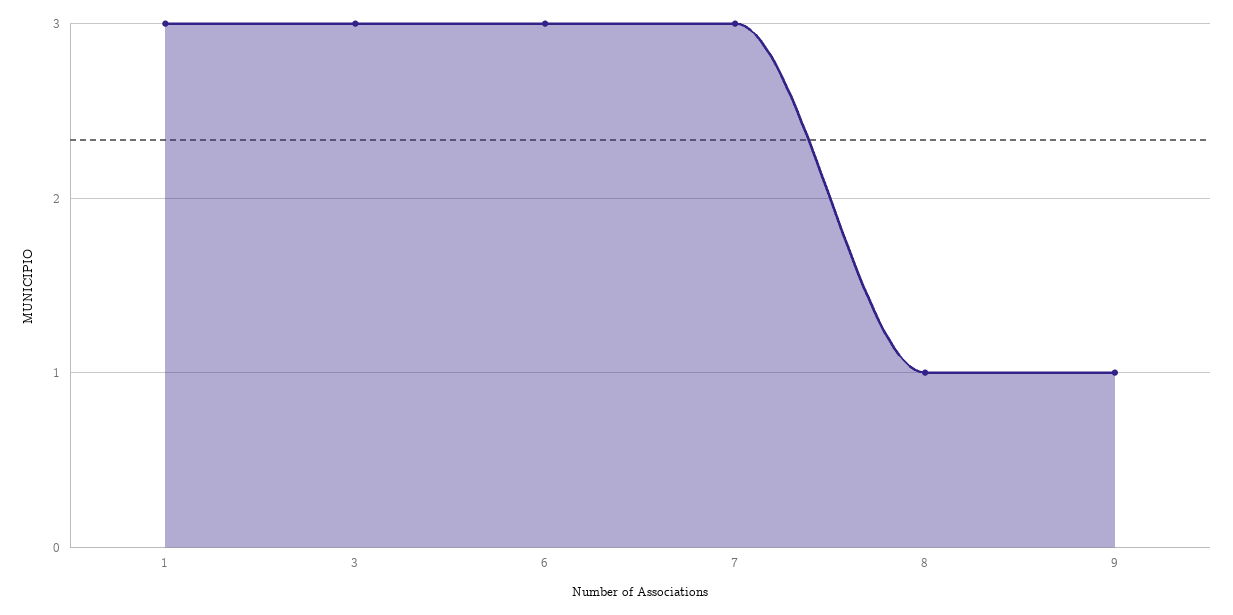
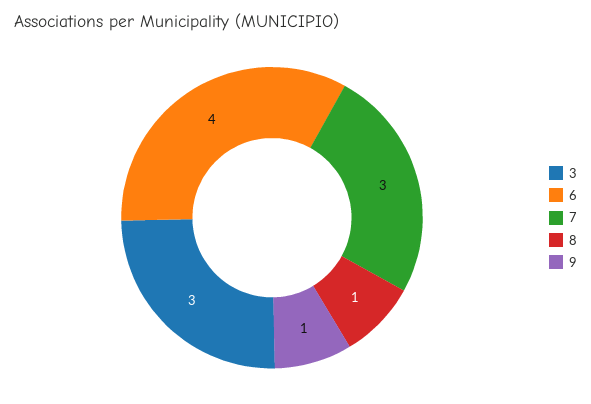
1: 3 -> none
6: 3 -> 4

